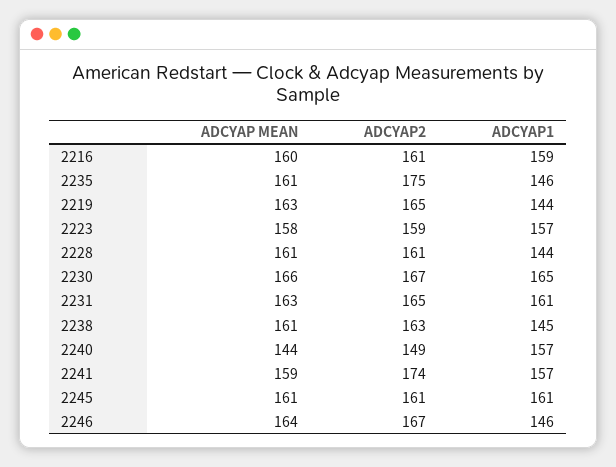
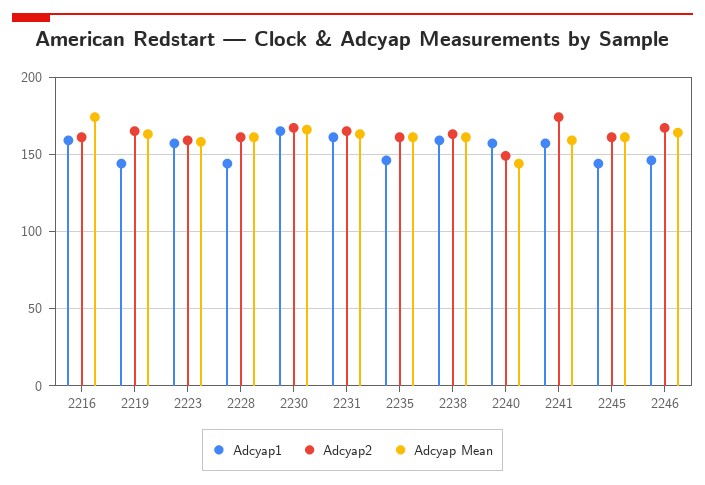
ADCYAP MEAN, 2216: 160 -> 175
ADCYAP2, 2235: 175 -> 160
ADCYAP1, 2238: 145 -> 160
ADCYAP1, 2245: 161 -> 145

